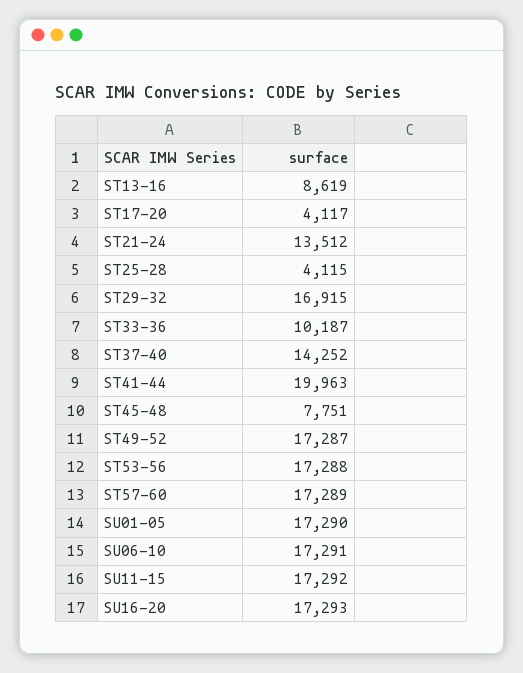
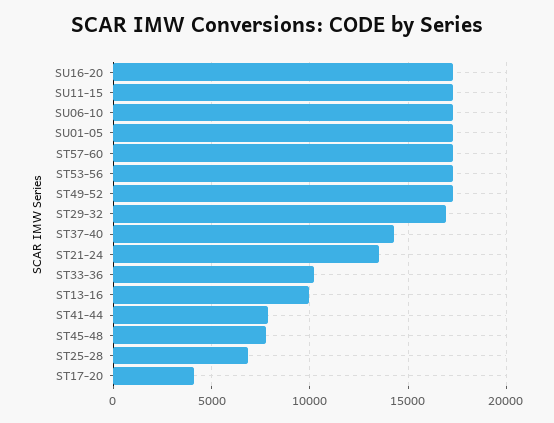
ST13-16: 8619 -> 10000
ST25-28: 4115 -> 7000
ST41-44: 19963 -> 8000

